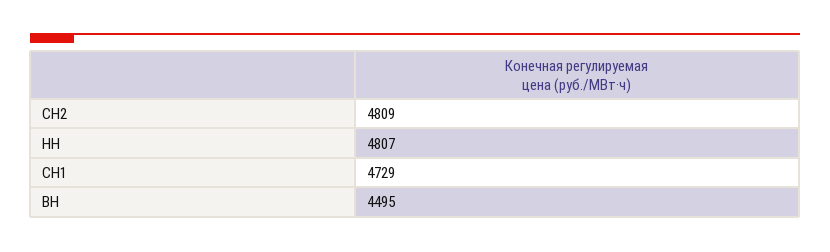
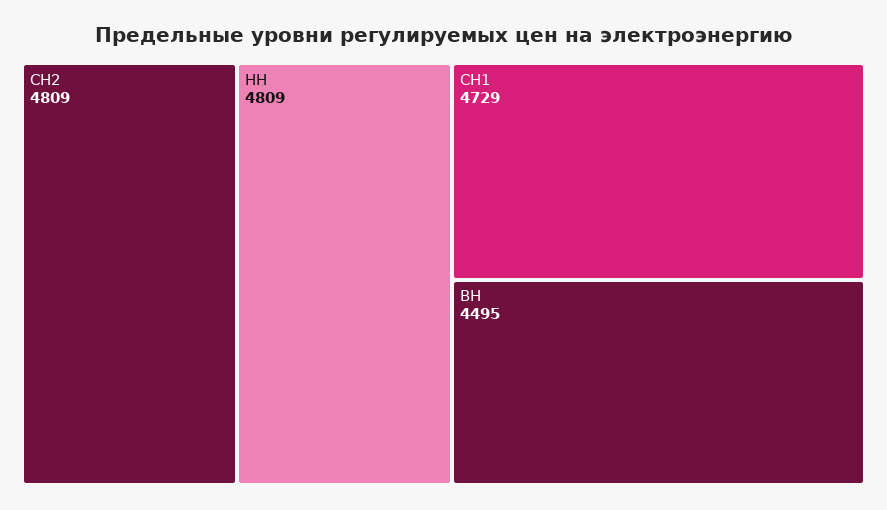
НН: 4807 -> 4809

